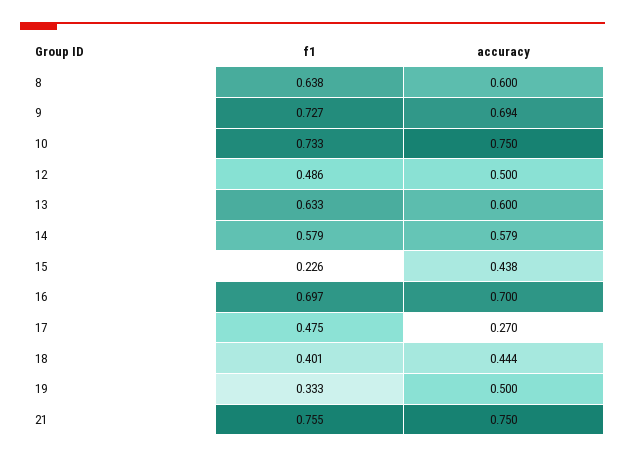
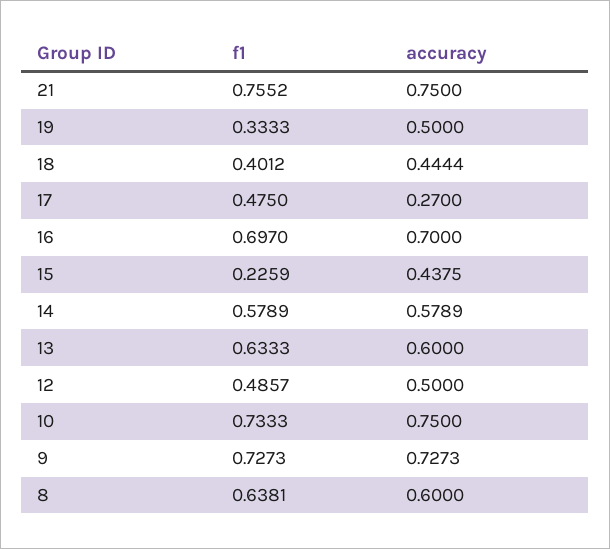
accuracy, 9: 0.694 -> 0.7273

